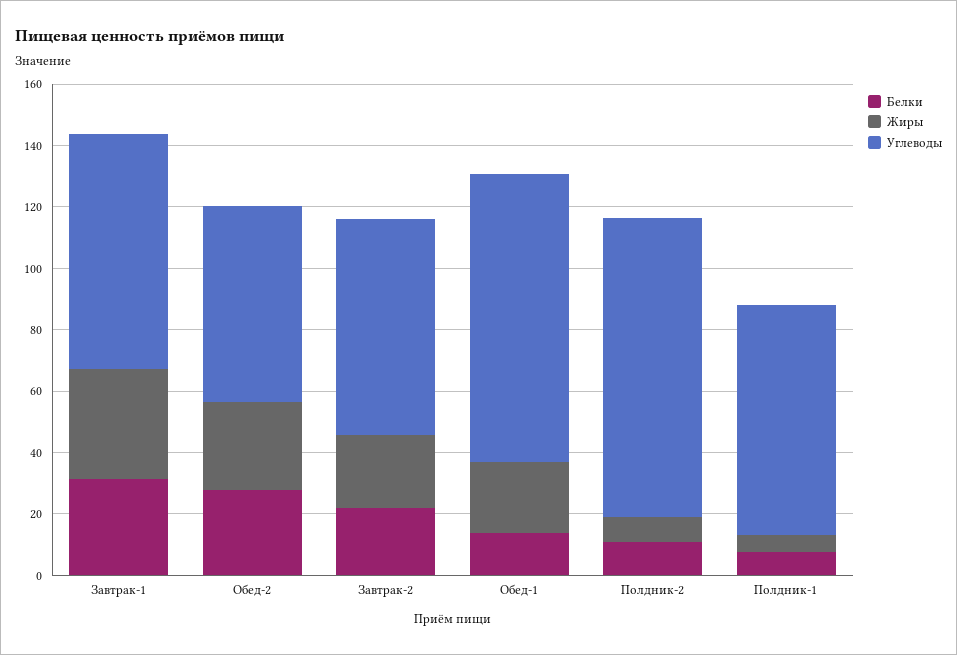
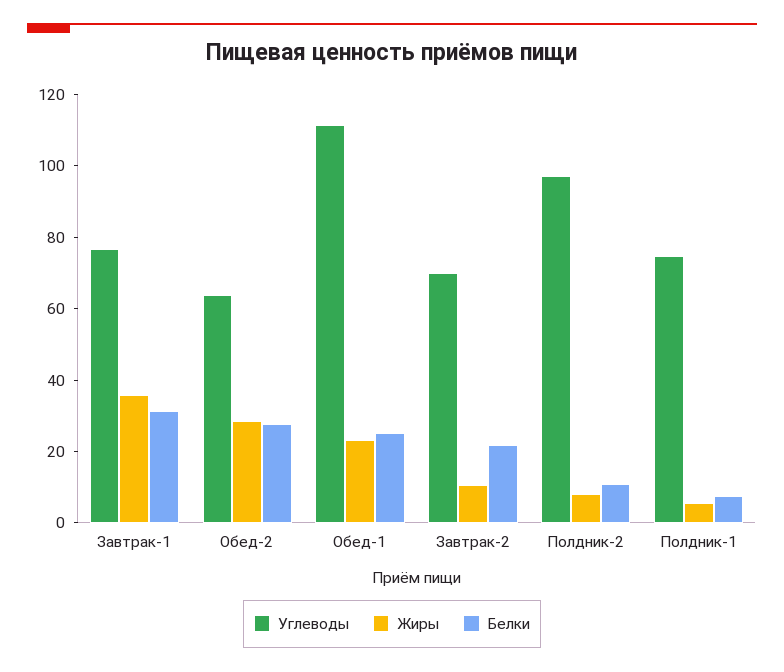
Жиры, Завтрак-2: 25 -> 10
Белки, Обед-1: 15 -> 25
Углеводы, Обед-1: 95 -> 110

